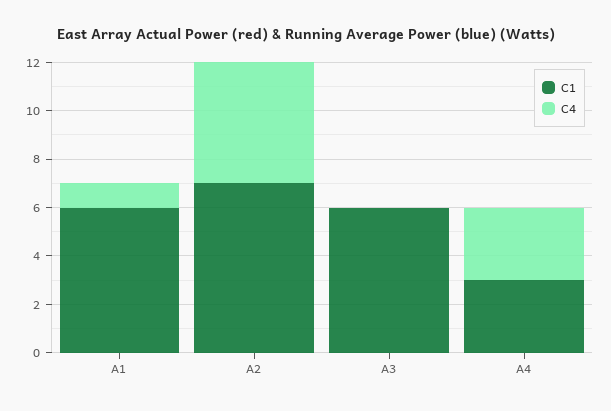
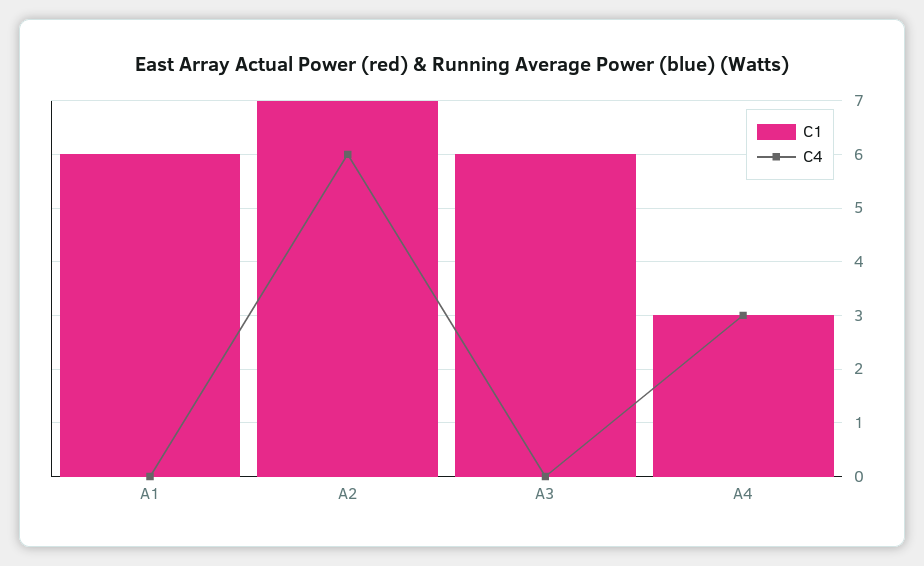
C4, A1: 1 -> 0
C4, A2: 5 -> 6

